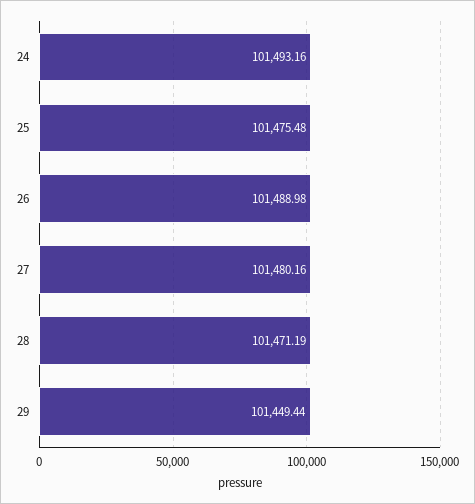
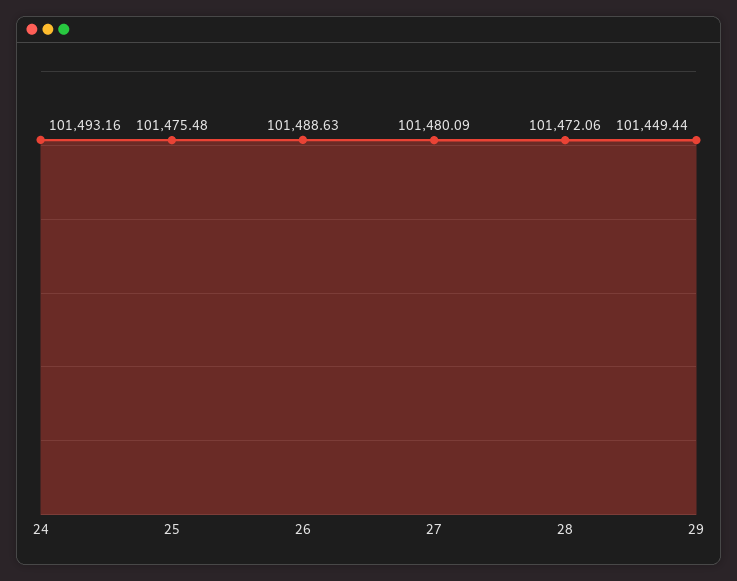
26: 101488.98 -> 101488.63
27: 101480.16 -> 101480.09
28: 101471.19 -> 101472.06

